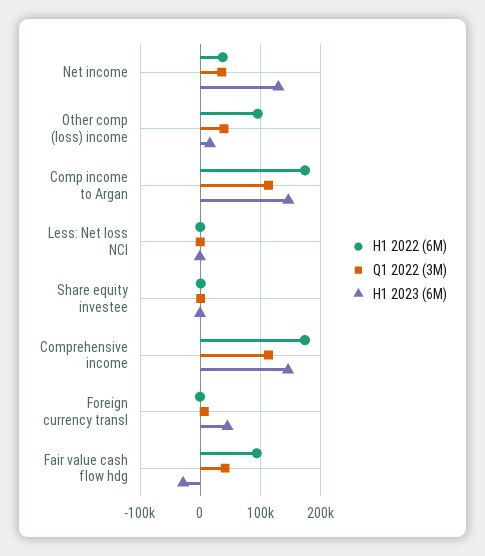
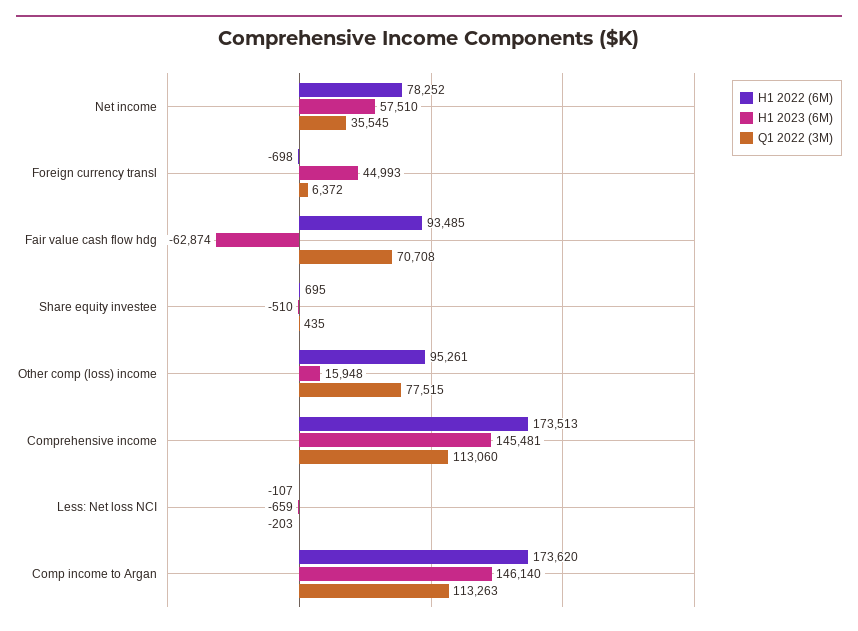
H1 2022 (6M), Net income: 40000 -> 78252
H1 2023 (6M), Net income: 130000 -> 57510
Q1 2022 (3M), Other comp (loss) income: 40000 -> 77515
Q1 2022 (3M), Fair value cash flow hdg: 40000 -> 70708
H1 2023 (6M), Fair value cash flow hdg: -30000 -> -62874

